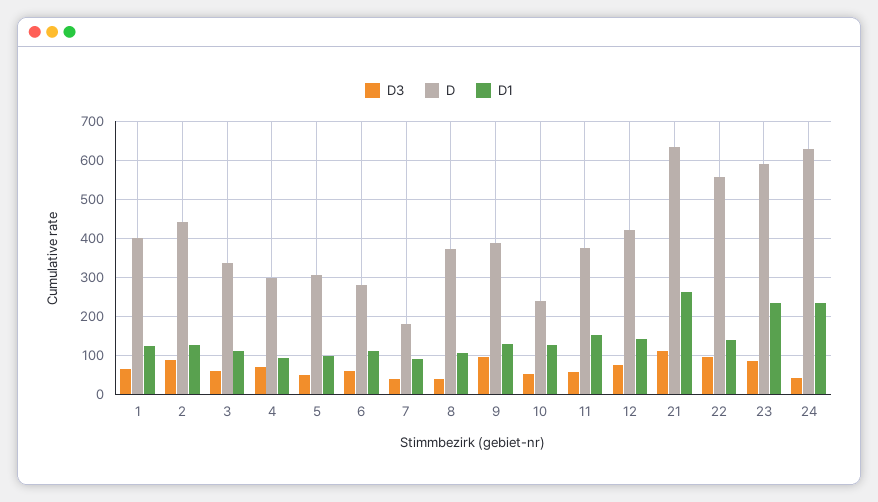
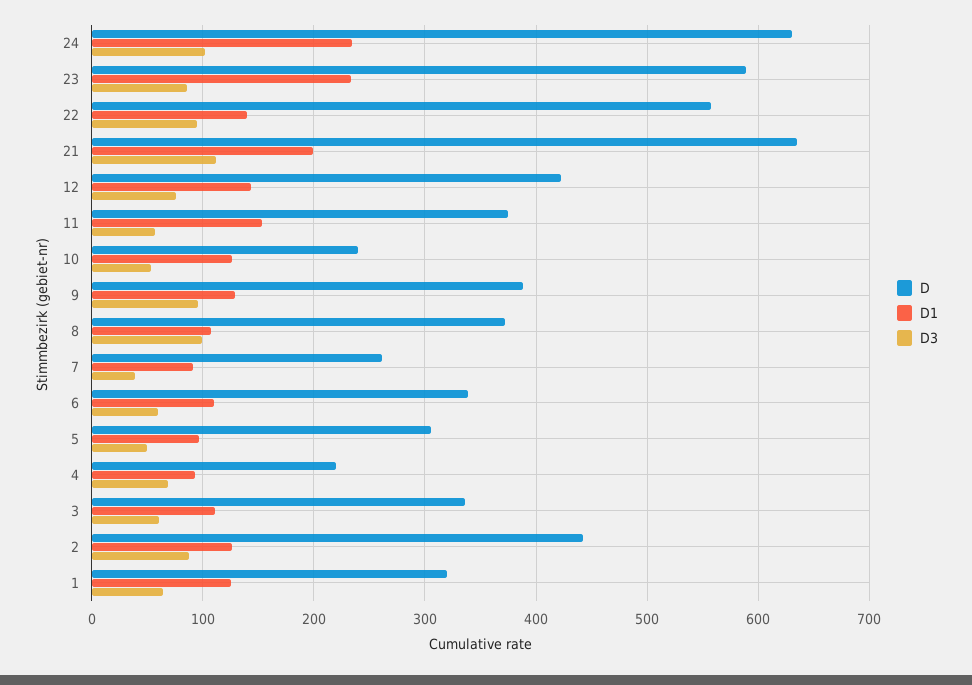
D, 1: 400 -> 320
D, 4: 300 -> 220
D, 6: 280 -> 340
D, 7: 180 -> 260
D3, 8: 40 -> 100
D1, 21: 260 -> 200
D3, 24: 40 -> 100

